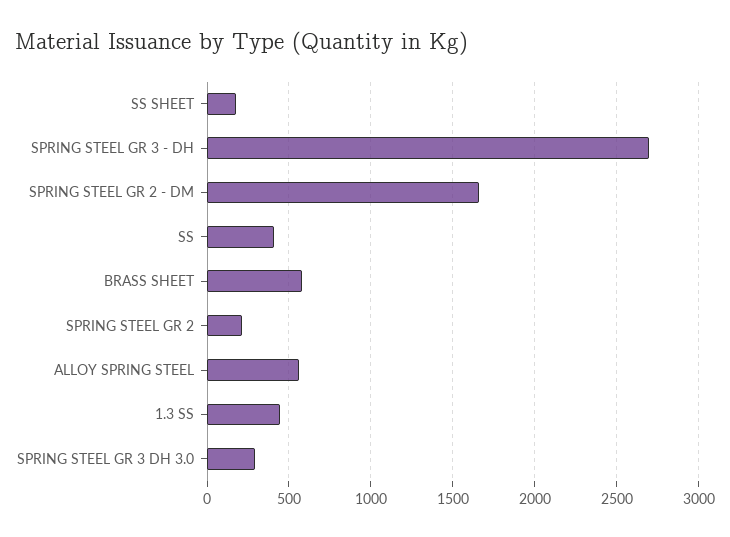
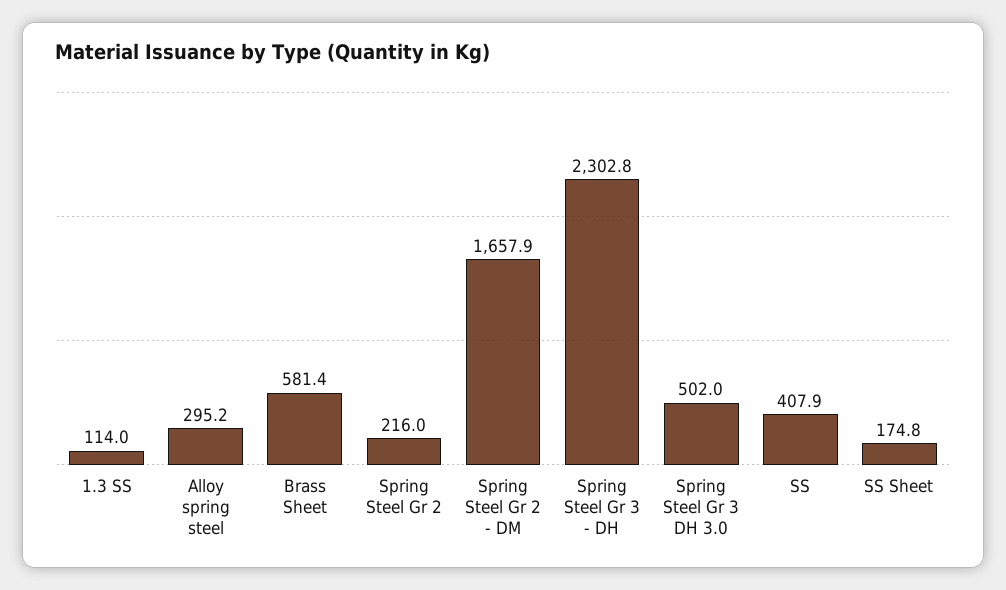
SPRING STEEL GR 3 - DH: 2700 -> 2302.8
ALLOY SPRING STEEL: 550 -> 295.2
1.3 SS: 450 -> 114
SPRING STEEL GR 3 DH 3.0: 300 -> 502

